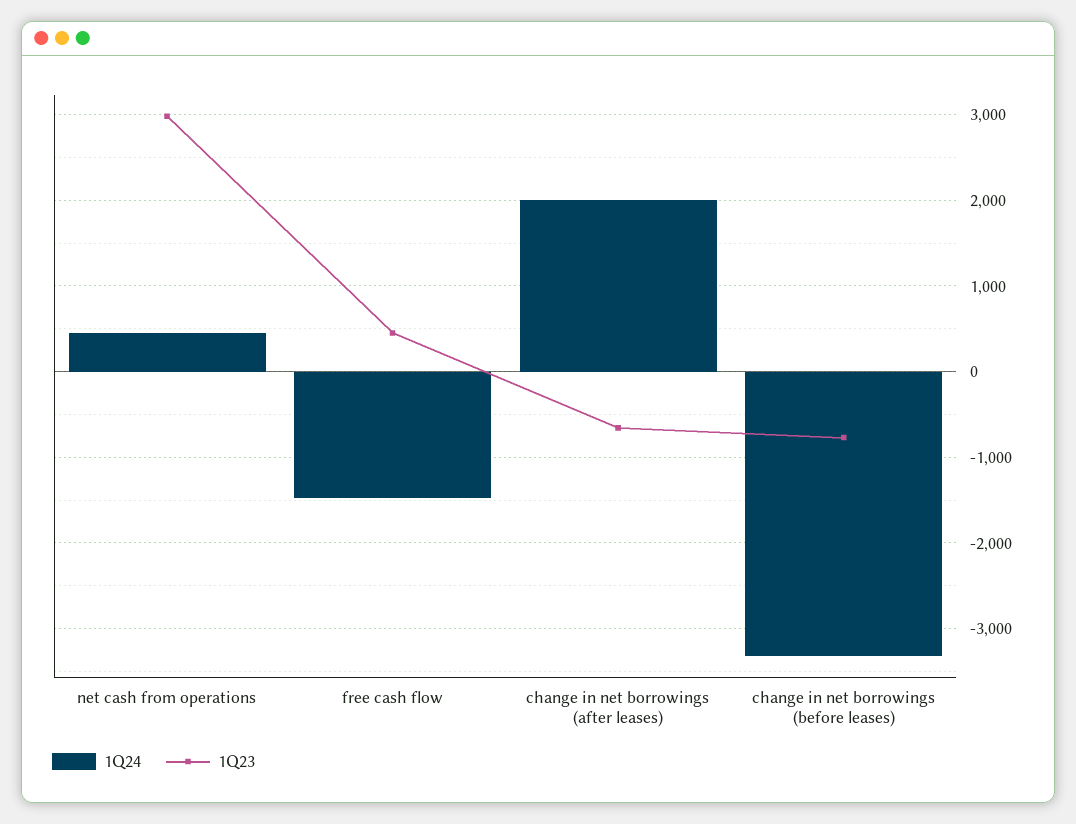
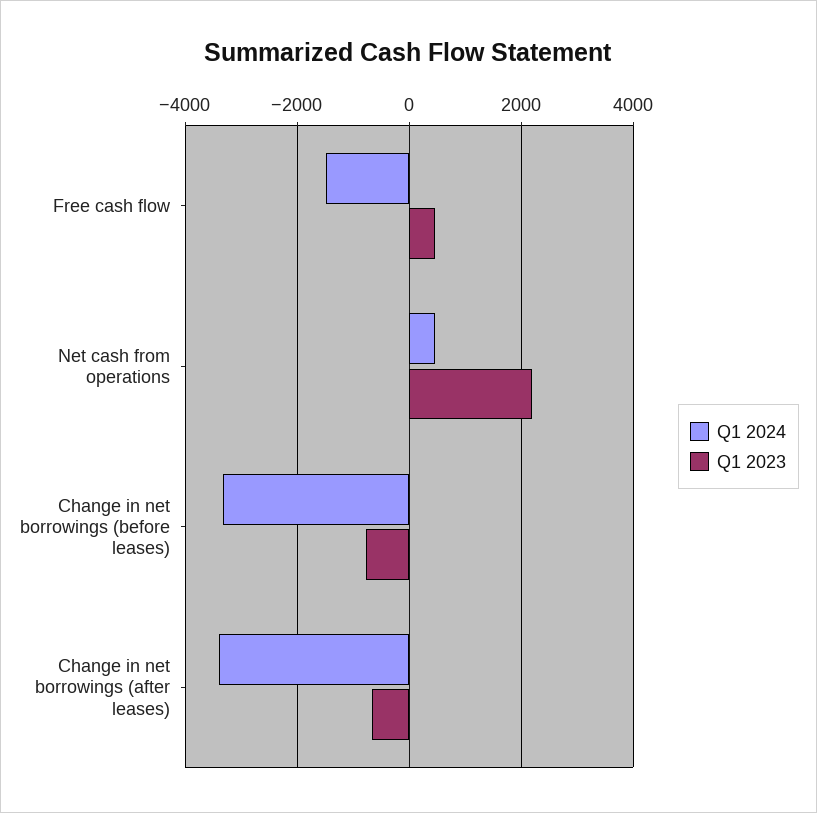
1Q23, net cash from operations: 3000 -> 2200
1Q24, change in net borrowings (after leases): 2000 -> -3400

